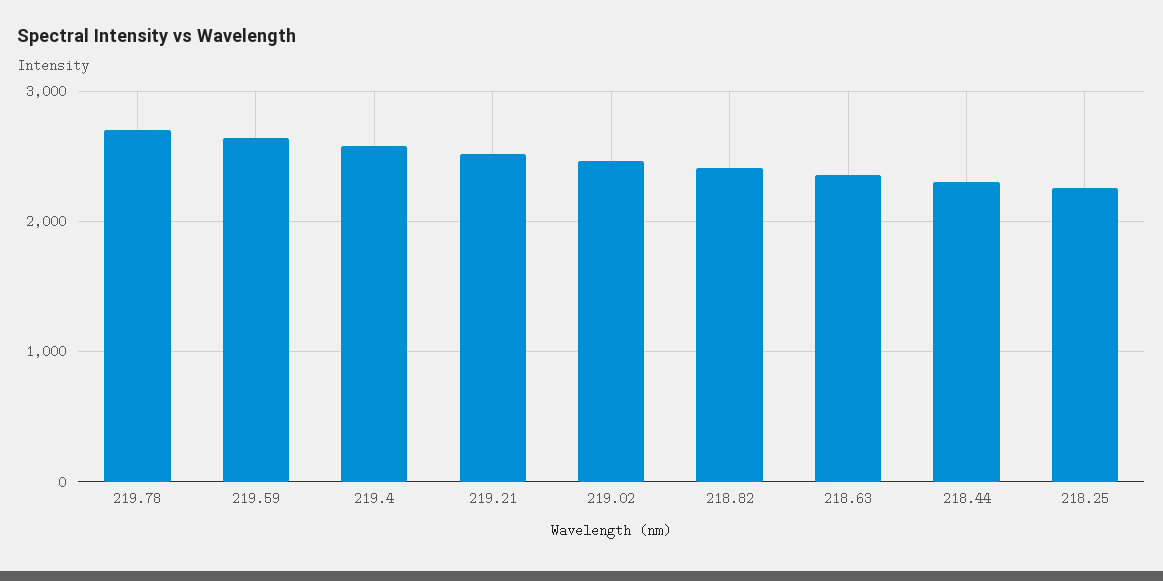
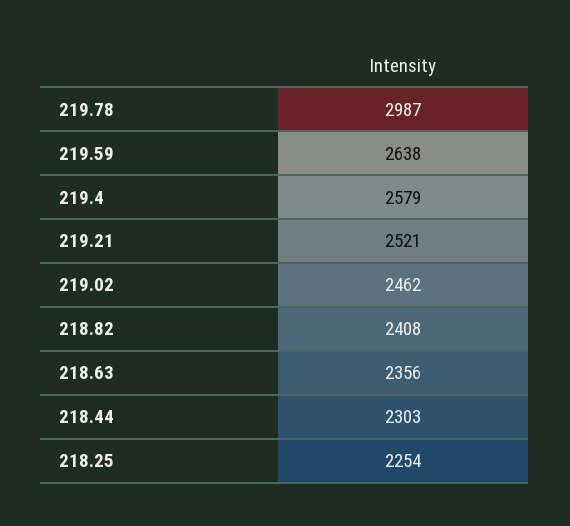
219.78: 2700 -> 2987

